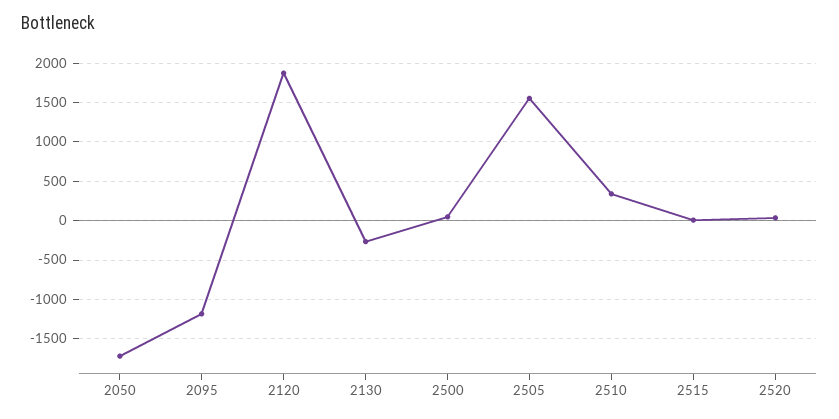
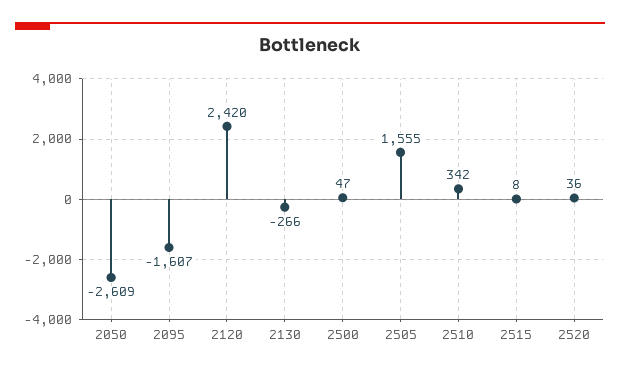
2050: -1700 -> -2609
2095: -1200 -> -1607
2120: 1900 -> 2420

